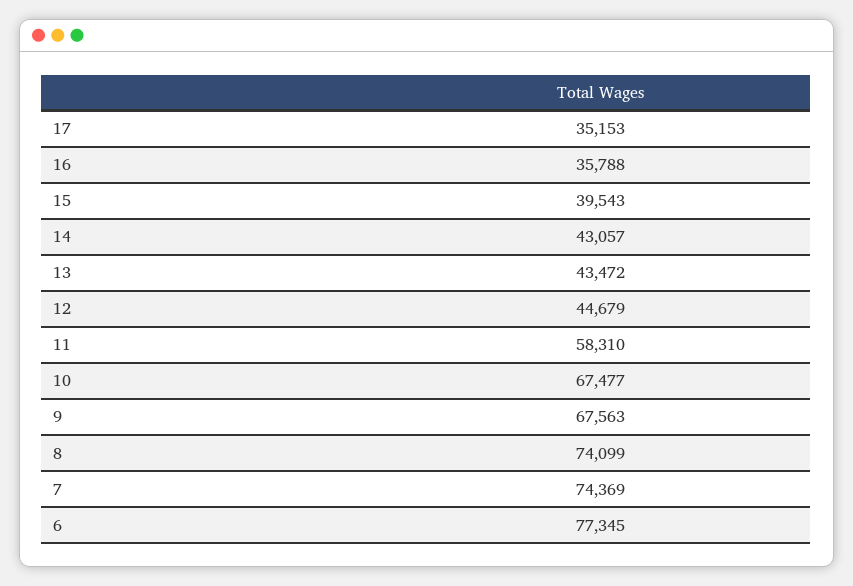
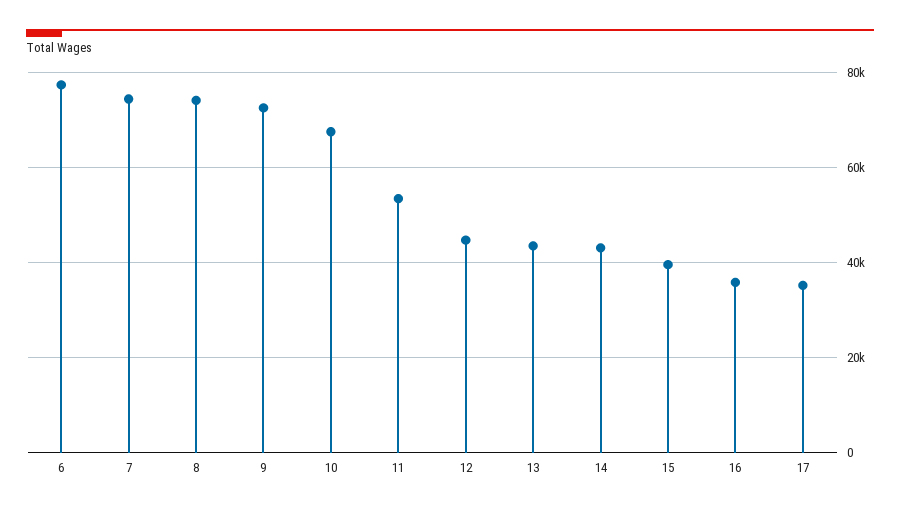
11: 58310 -> 54000
9: 67563 -> 72000

